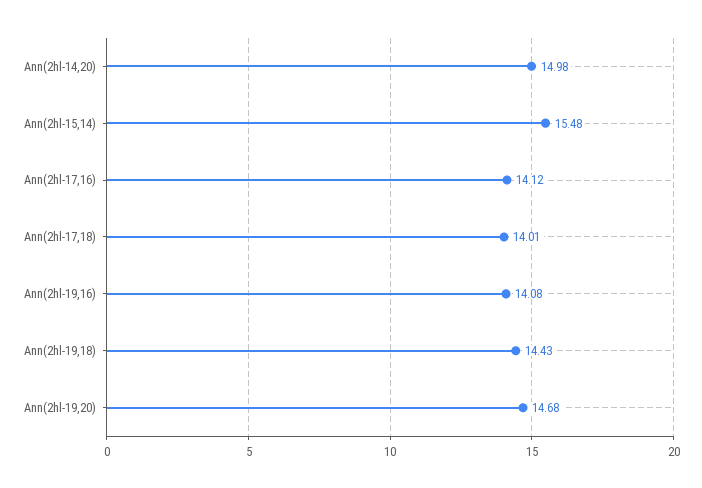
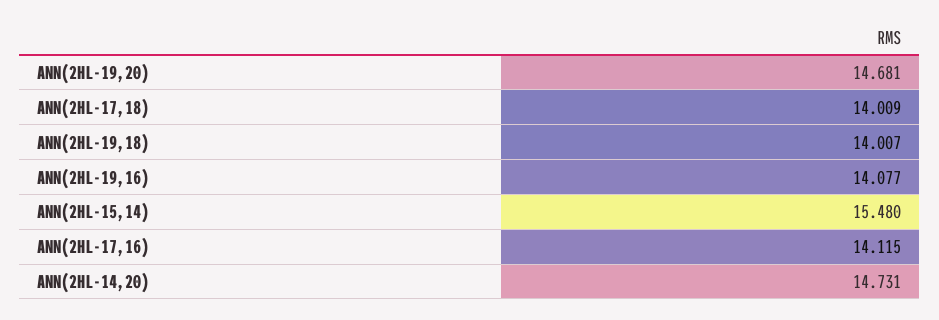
Ann(2hl-14,20): 14.98 -> 14.731
Ann(2hl-19,18): 14.43 -> 14.007

